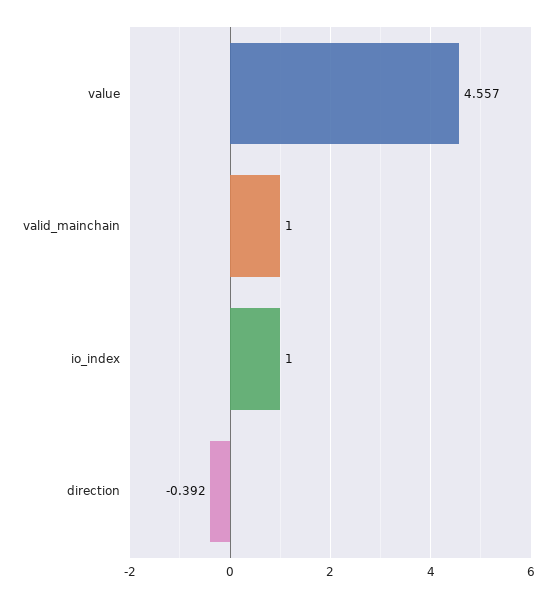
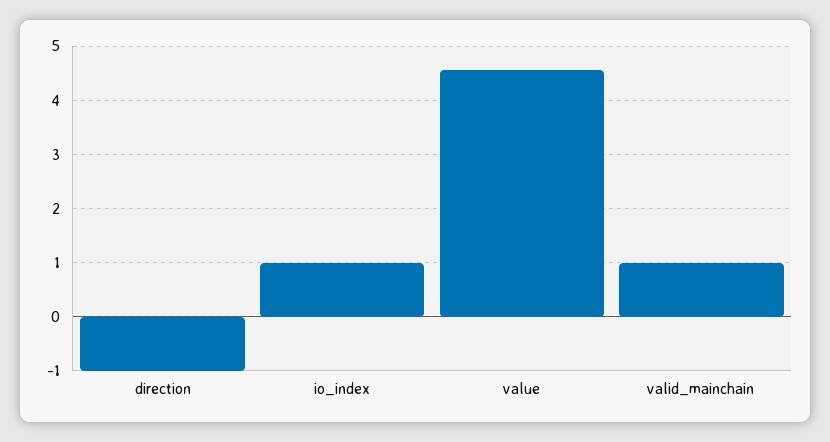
direction: -0.392 -> -1

